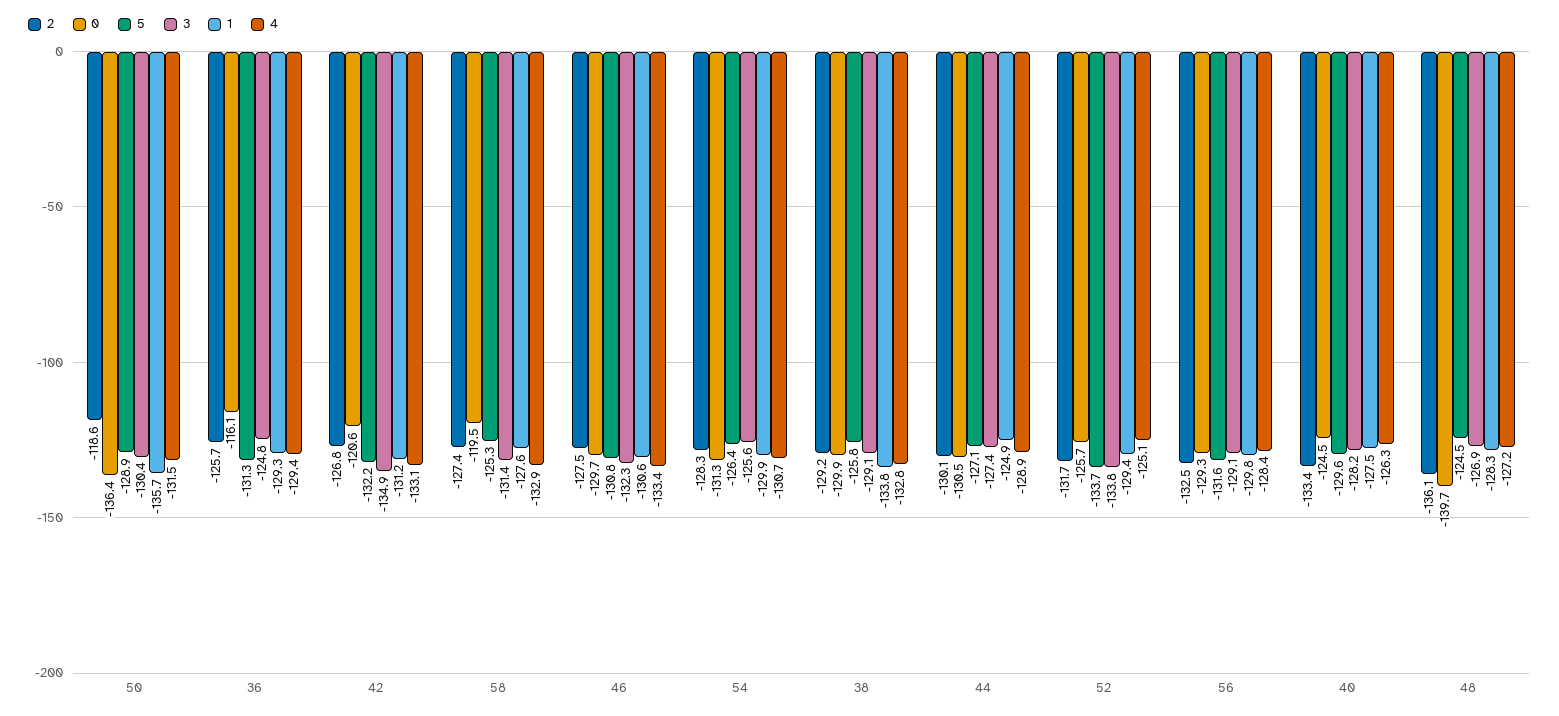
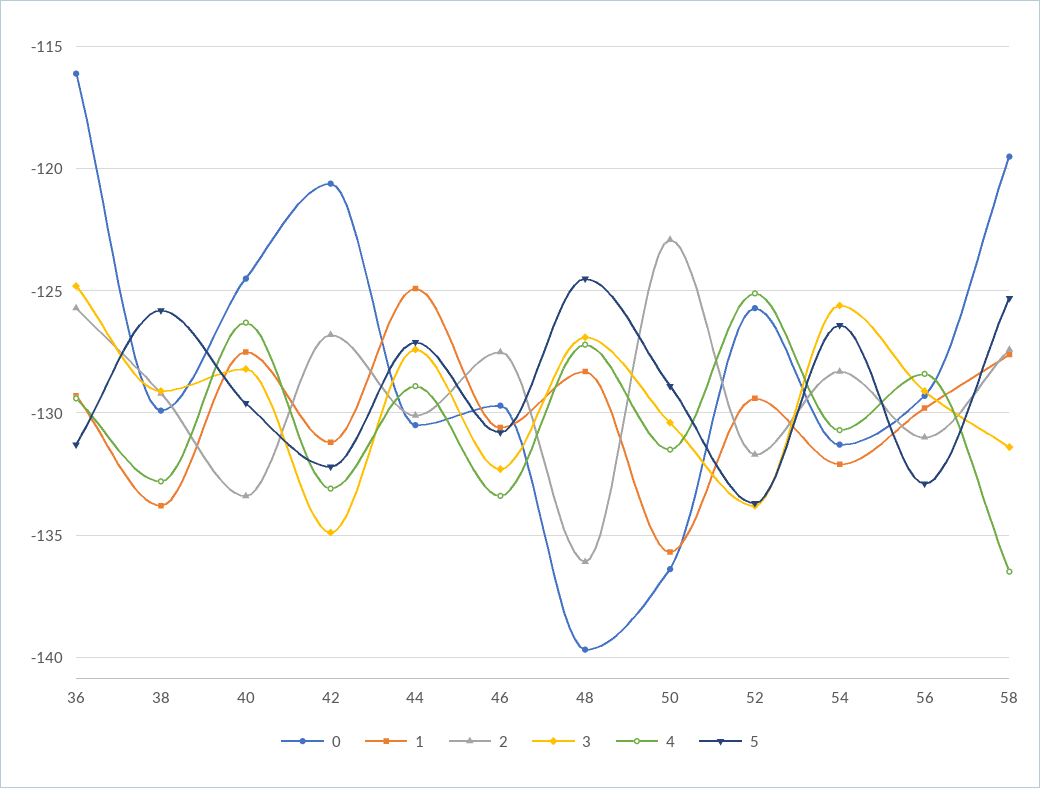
2, 50: -118.6 -> -123
4, 58: -132.9 -> -136.5
1, 54: -129.9 -> -132
2, 56: -132.5 -> -131
5, 56: -131.6 -> -133

